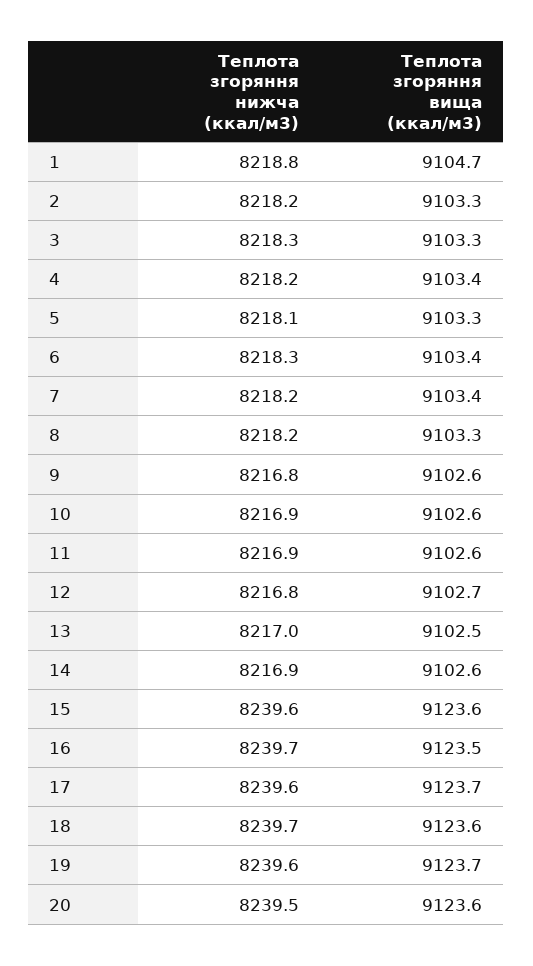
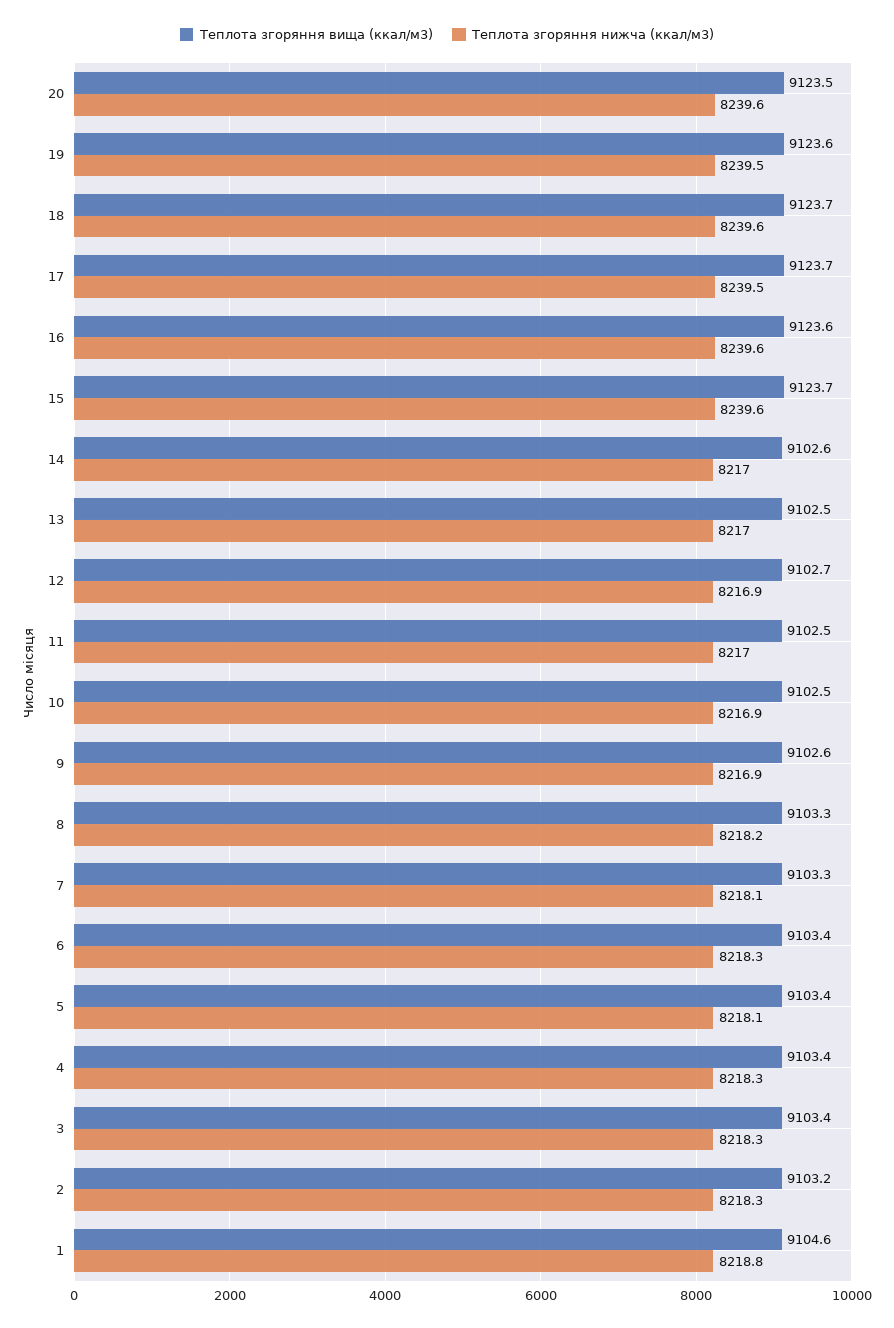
Теплота згоряння вища (ккал/м3), 1: 9104.7 -> 9104.6
Теплота згоряння нижча (ккал/м3), 2: 8218.2 -> 8218.3
Теплота згоряння вища (ккал/м3), 2: 9103.3 -> 9103.2
Теплота згоряння вища (ккал/м3), 3: 9103.3 -> 9103.4
Теплота згоряння нижча (ккал/м3), 4: 8218.2 -> 8218.3
Теплота згоряння вища (ккал/м3), 5: 9103.3 -> 9103.4
Теплота згоряння нижча (ккал/м3), 7: 8218.2 -> 8218.1
Теплота згоряння вища (ккал/м3), 7: 9103.4 -> 9103.3
Теплота згоряння нижча (ккал/м3), 9: 8216.8 -> 8216.9
Теплота згоряння вища (ккал/м3), 10: 9102.6 -> 9102.5
Теплота згоряння нижча (ккал/м3), 11: 8216.9 -> 8217
Теплота згоряння вища (ккал/м3), 11: 9102.6 -> 9102.5
Теплота згоряння нижча (ккал/м3), 12: 8216.8 -> 8216.9
Теплота згоряння нижча (ккал/м3), 14: 8216.9 -> 8217
Теплота згоряння вища (ккал/м3), 15: 9123.6 -> 9123.7
Теплота згоряння нижча (ккал/м3), 16: 8239.7 -> 8239.6
Теплота згоряння вища (ккал/м3), 16: 9123.5 -> 9123.6
Теплота згоряння нижча (ккал/м3), 17: 8239.6 -> 8239.5
Теплота згоряння нижча (ккал/м3), 18: 8239.7 -> 8239.6
Теплота згоряння вища (ккал/м3), 18: 9123.6 -> 9123.7
Теплота згоряння нижча (ккал/м3), 19: 8239.6 -> 8239.5
Теплота згоряння вища (ккал/м3), 19: 9123.7 -> 9123.6
Теплота згоряння нижча (ккал/м3), 20: 8239.5 -> 8239.6
Теплота згоряння вища (ккал/м3), 20: 9123.6 -> 9123.5

